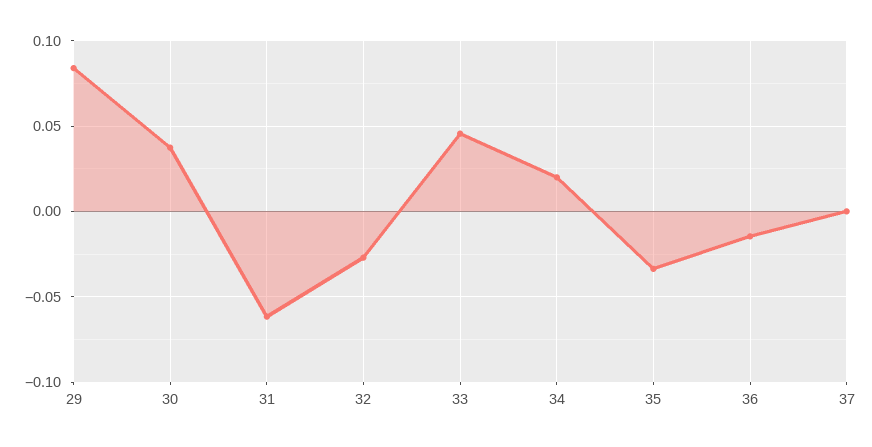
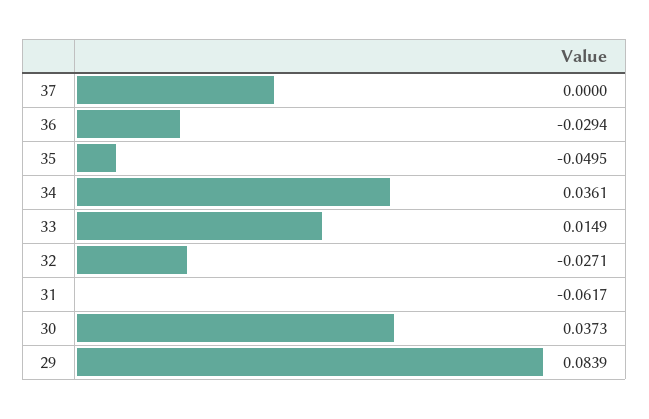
33: 0.045 -> 0.0149
34: 0.02 -> 0.0361
35: -0.035 -> -0.0495
36: -0.015 -> -0.0294

